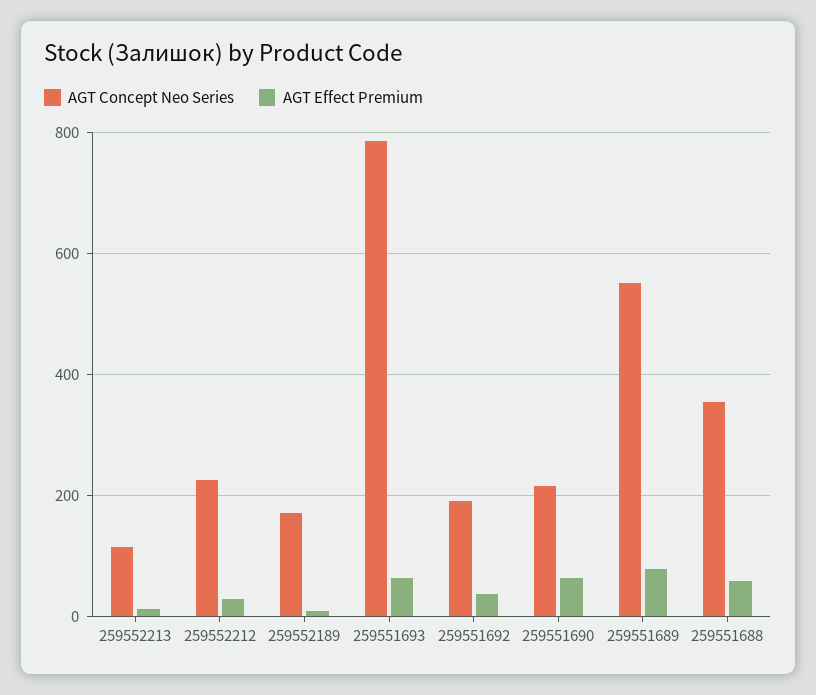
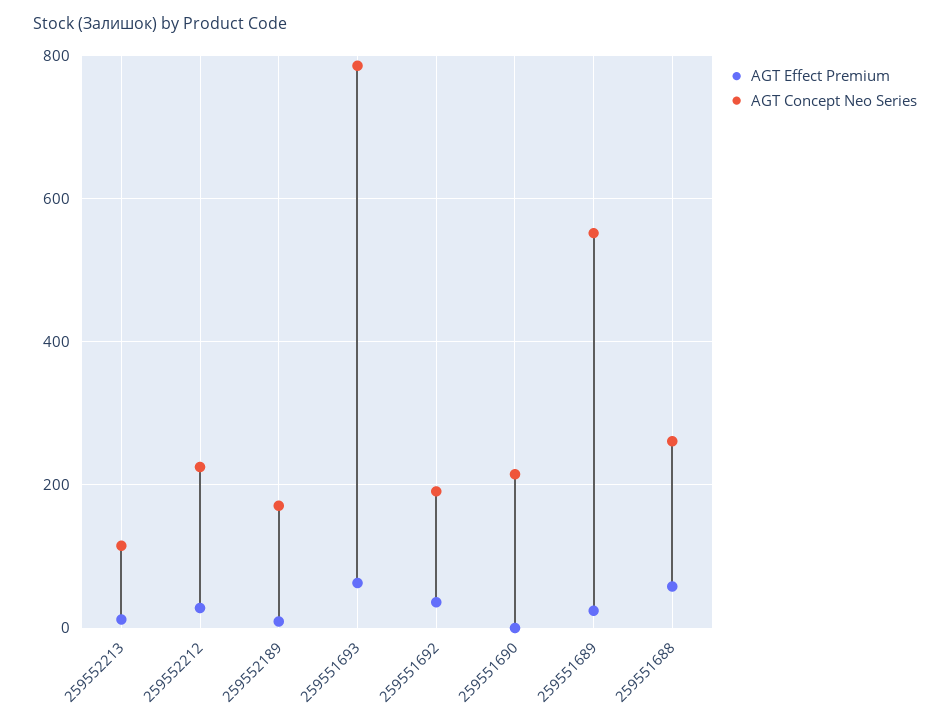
AGT Effect Premium, 259551690: 60 -> 0
AGT Effect Premium, 259551689: 80 -> 20
AGT Concept Neo Series, 259551688: 360 -> 260

